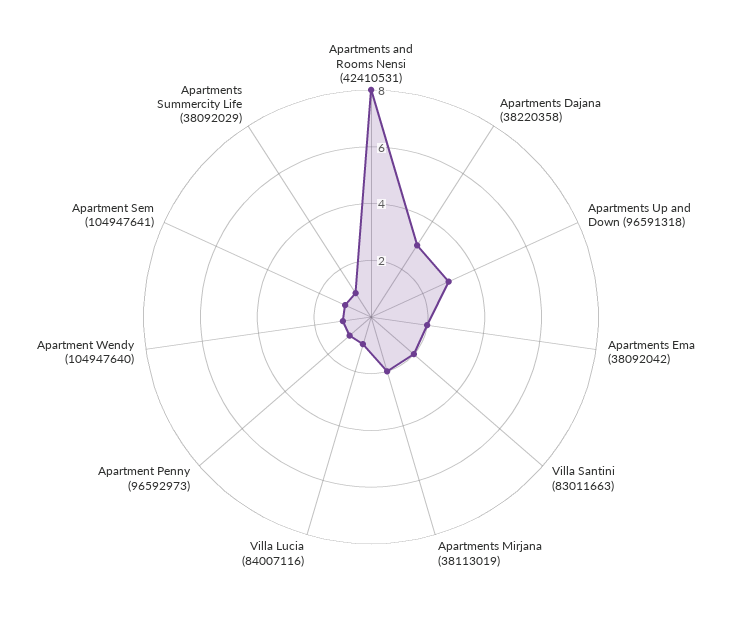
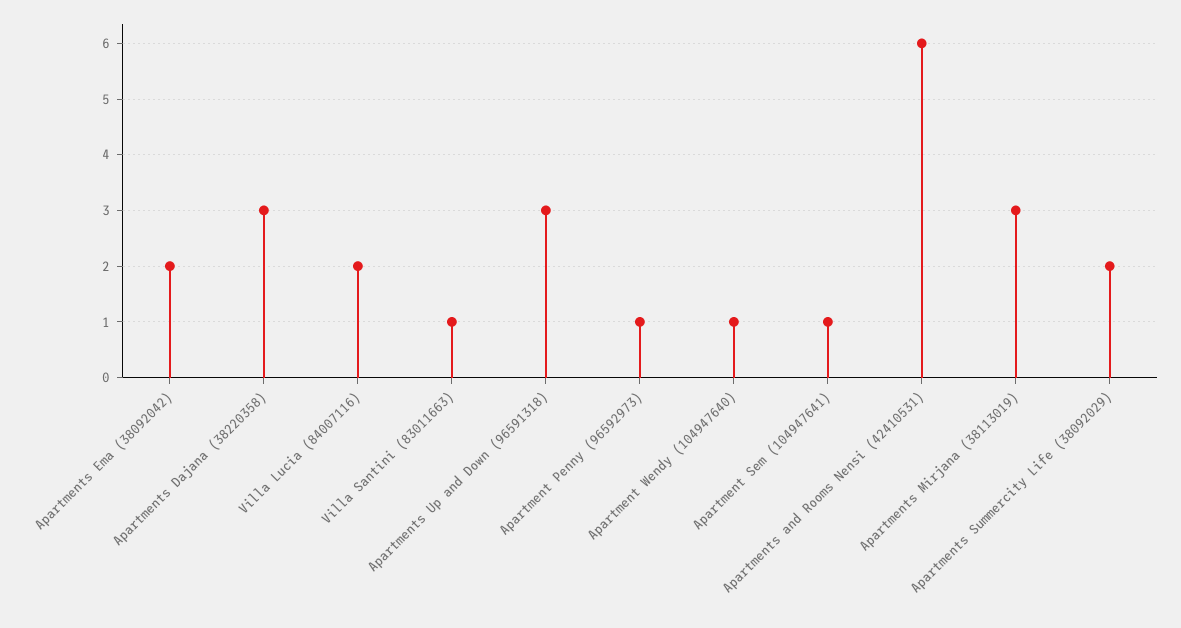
Apartments and Rooms Nensi (42410531): 8 -> 6
Villa Santini (83011663): 2 -> 1
Apartments Mirjana (38113019): 2 -> 3
Villa Lucia (84007116): 1 -> 2
Apartments Summercity Life (38092029): 1 -> 2

